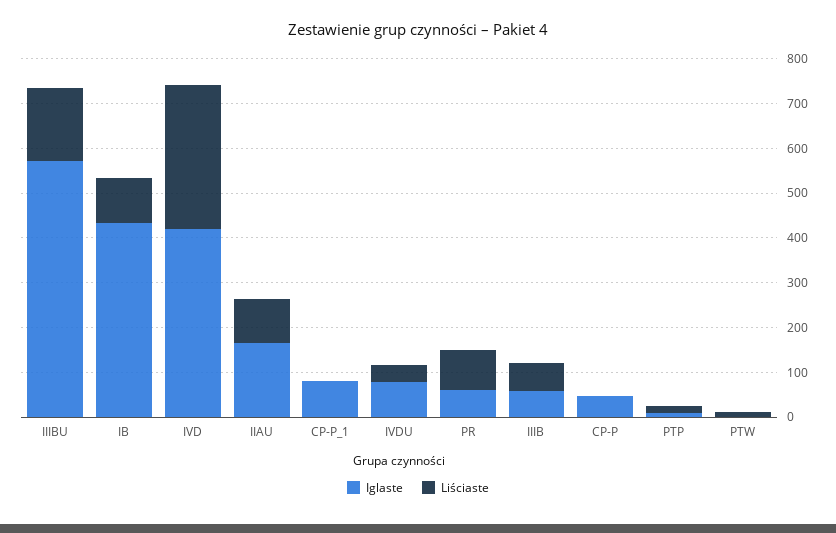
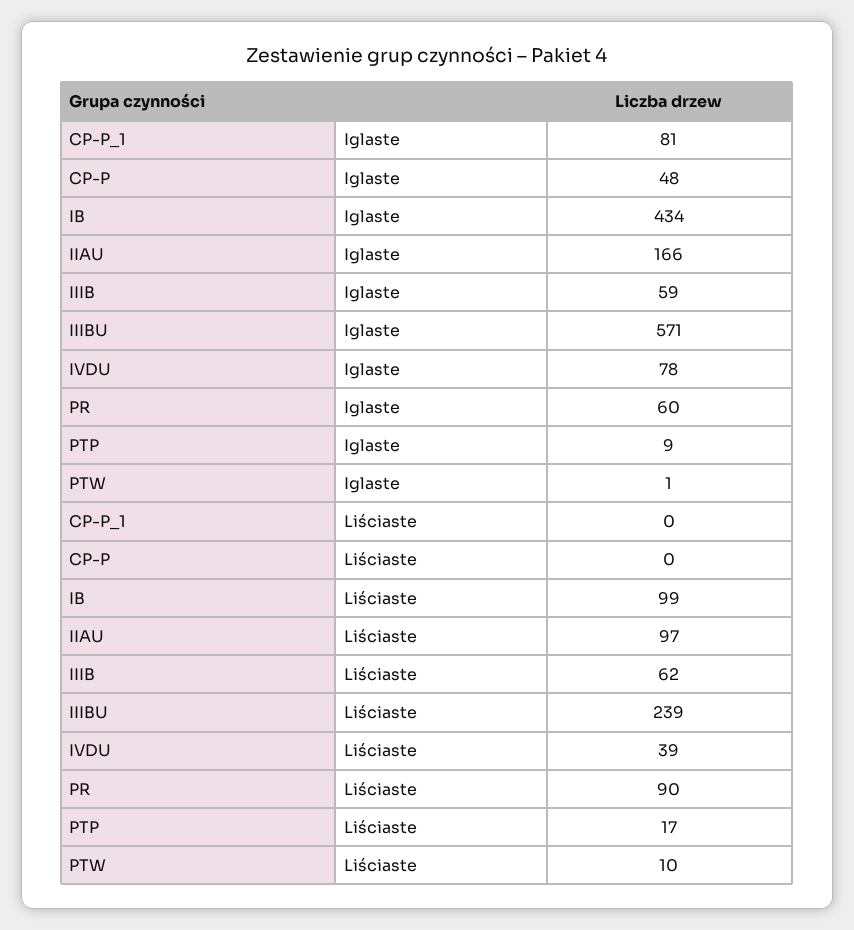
Liściaste, IIIBU: 160 -> 239
Iglaste, IVD: 420 -> none
Liściaste, IVD: 320 -> none

